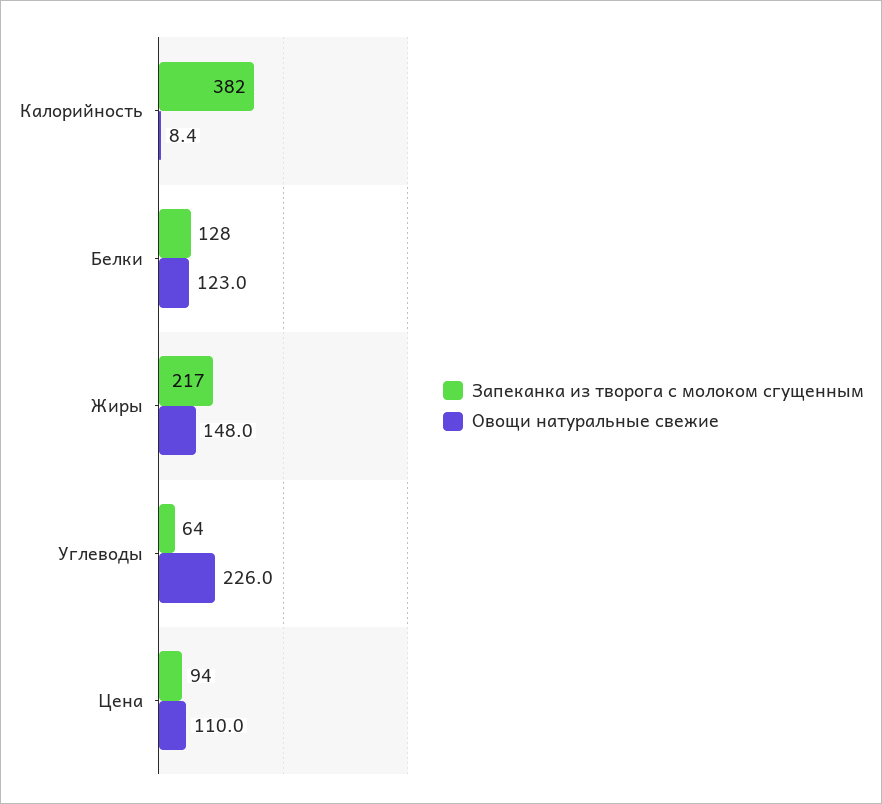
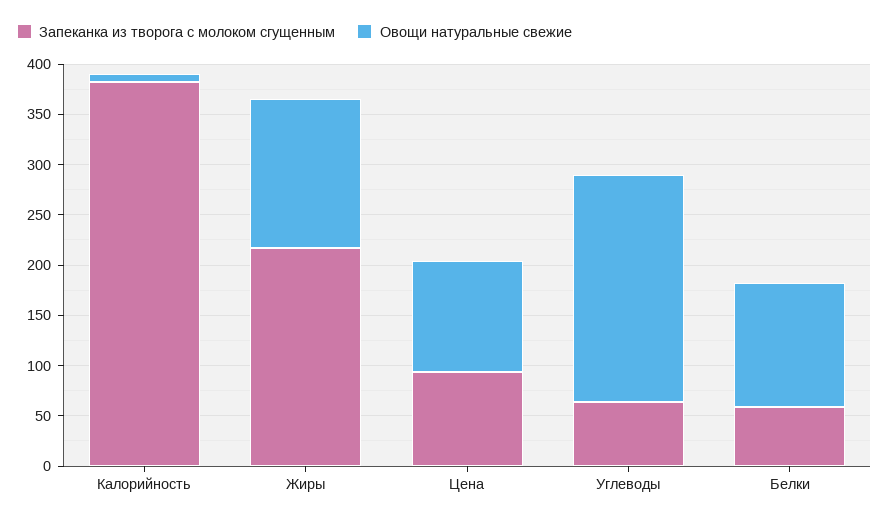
Запеканка из творога с молоком сгущенным, Белки: 128 -> 60

